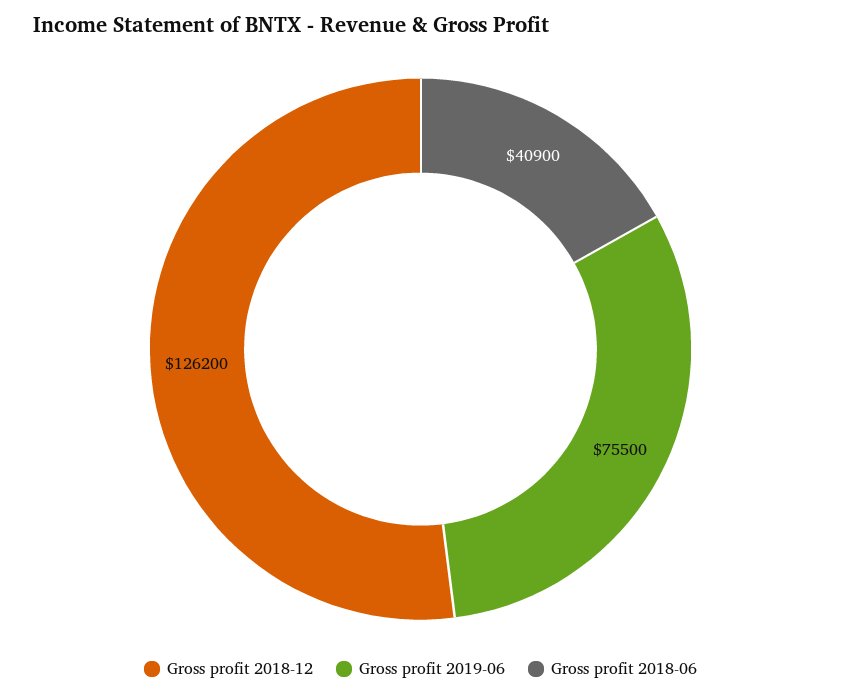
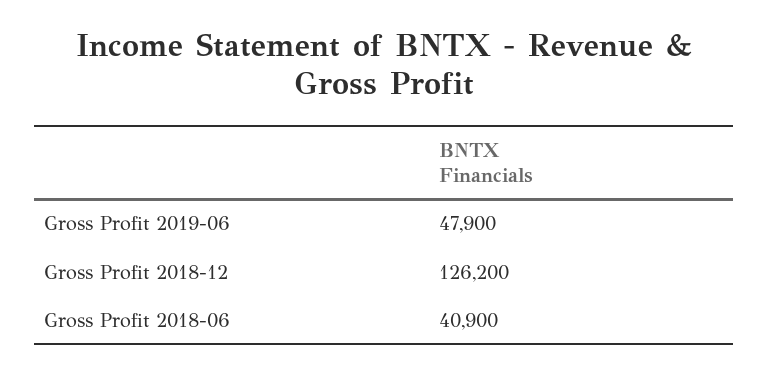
Gross profit 2019-06: 75500 -> 47900

